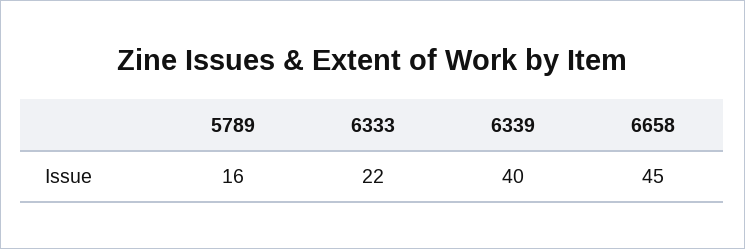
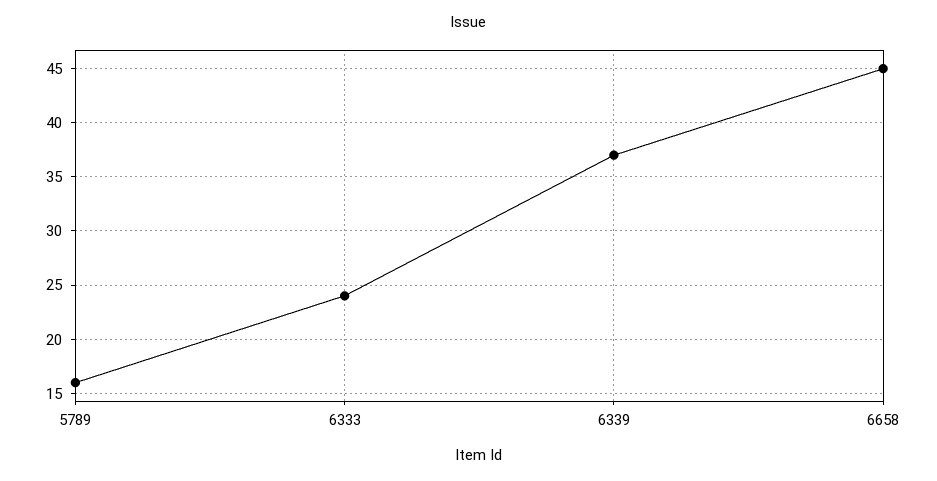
6333: 22 -> 24
6339: 40 -> 37

